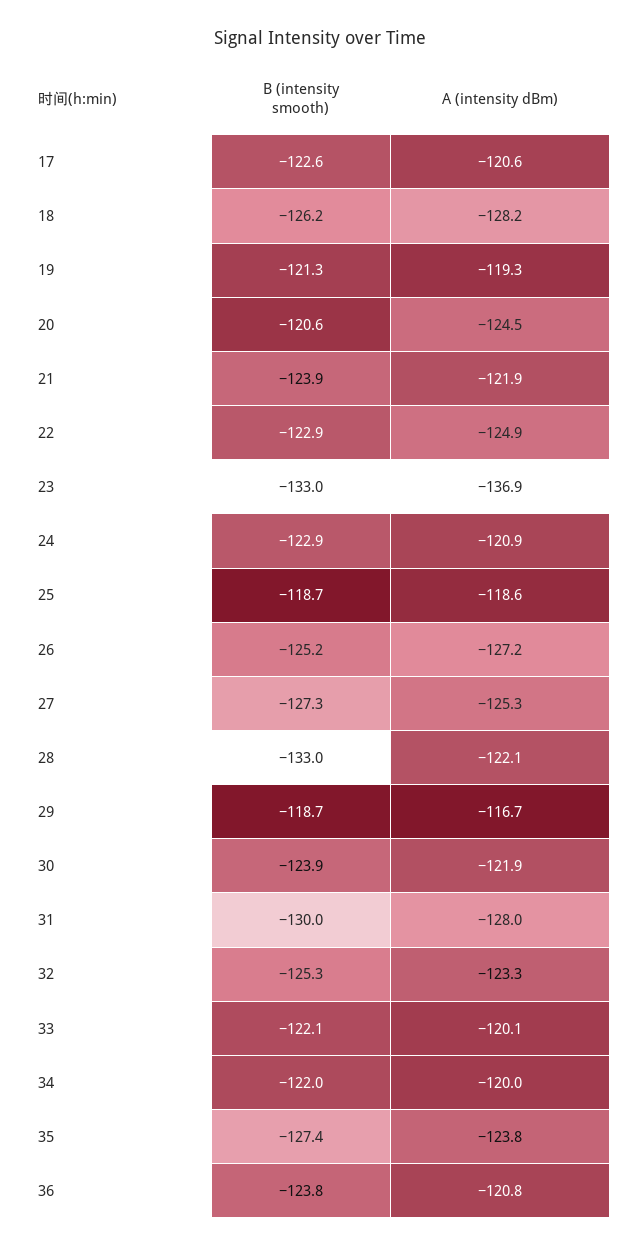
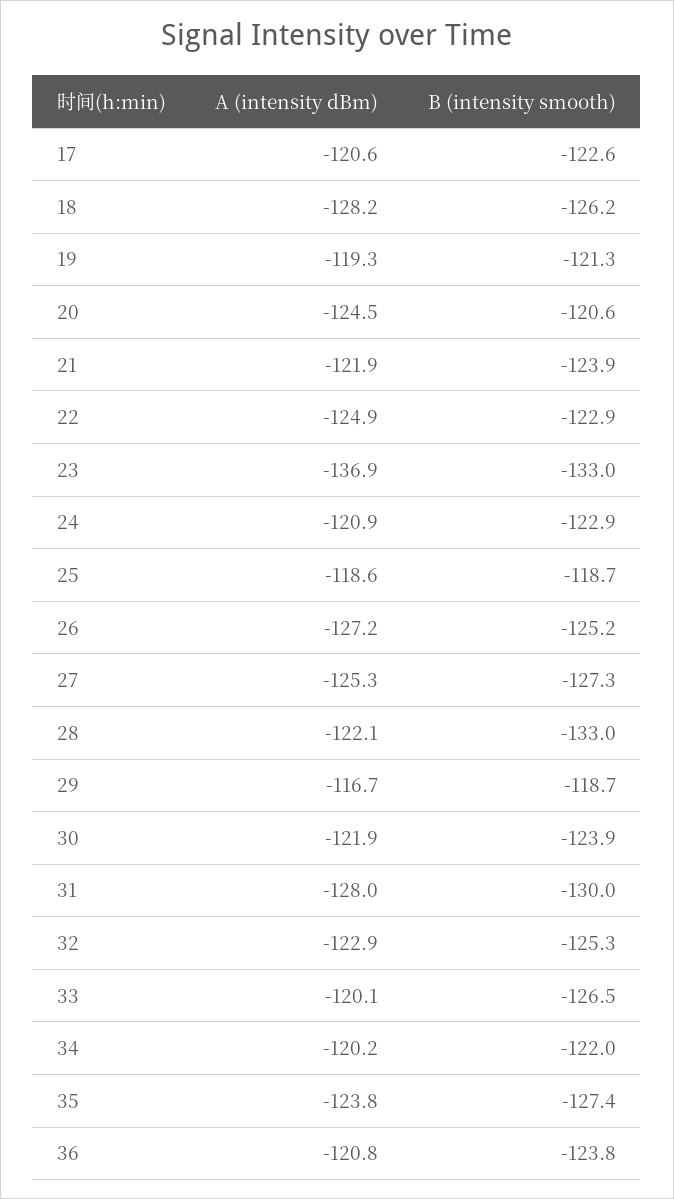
A (intensity dBm), 32: -123.3 -> -122.9
B (intensity smooth), 33: -122.1 -> -126.5
A (intensity dBm), 34: -120 -> -120.2

